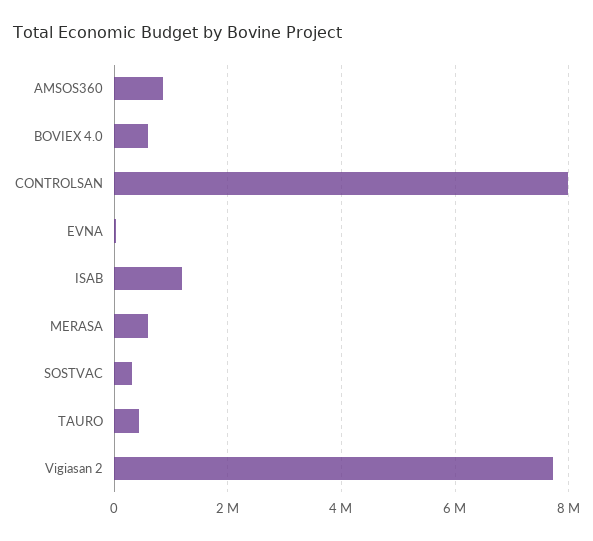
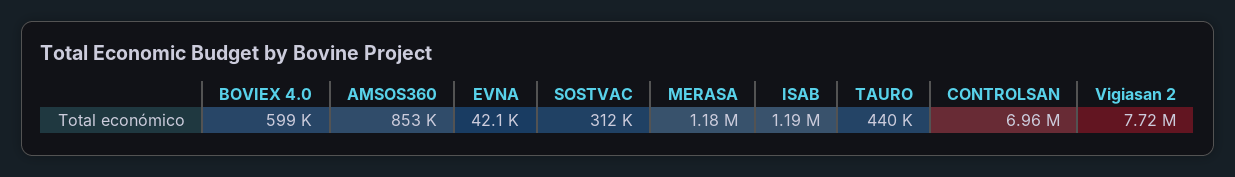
CONTROLSAN: 8000000 -> 6960000
MERASA: 600000 -> 1180000

